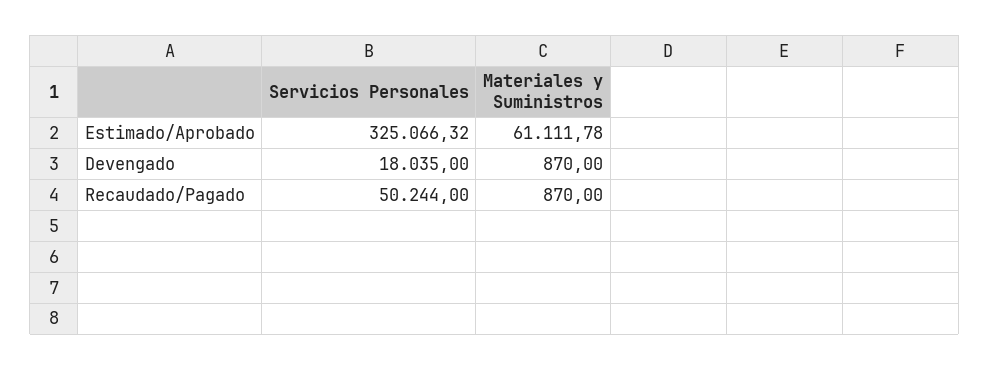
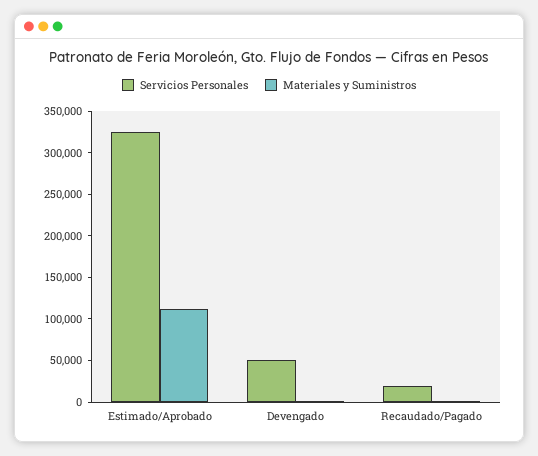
Materiales y Suministros, Estimado/Aprobado: 61111.78 -> 110000
Servicios Personales, Devengado: 18035 -> 50000
Servicios Personales, Recaudado/Pagado: 50244 -> 20000

